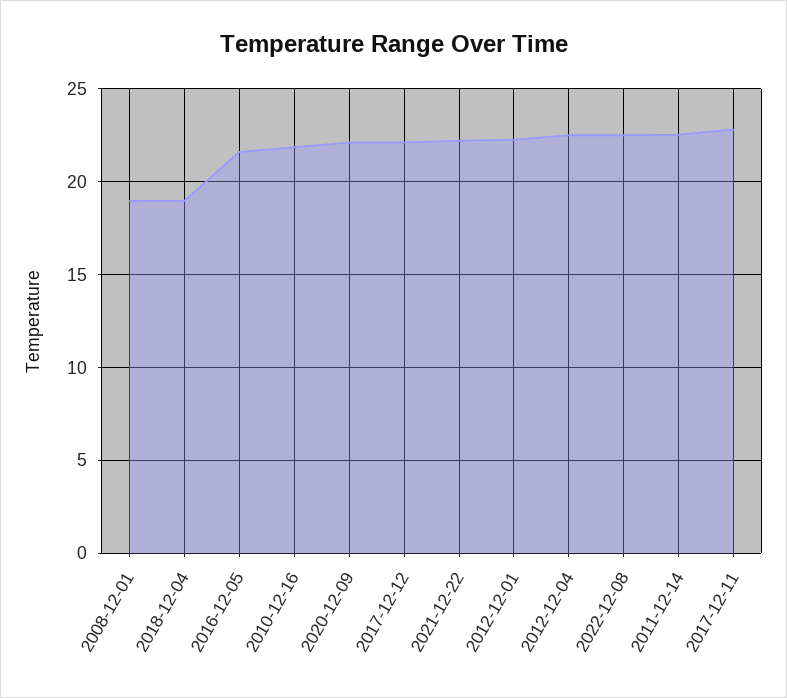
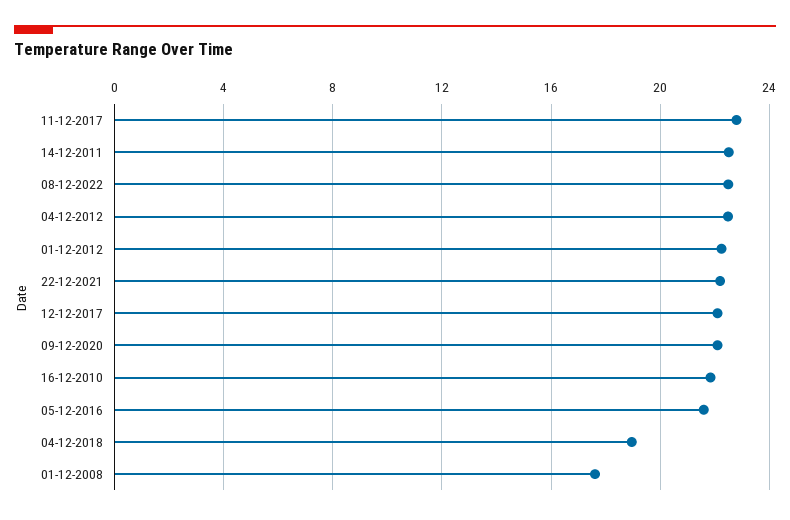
2008-12-01: 19 -> 17.5

